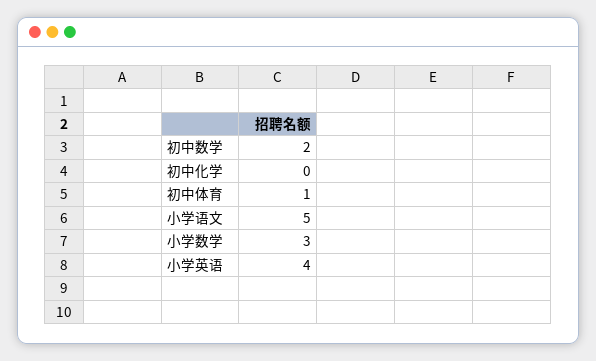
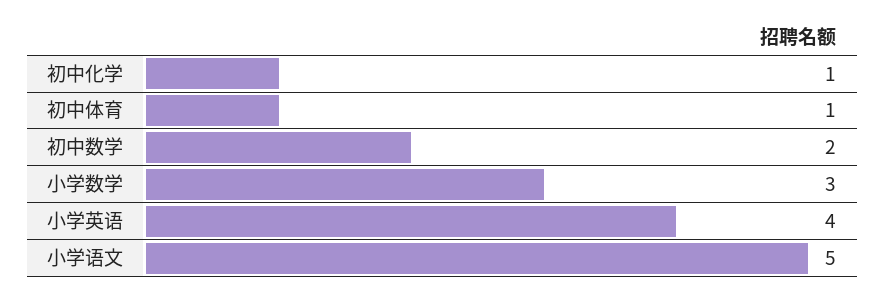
初中化学: 0 -> 1

